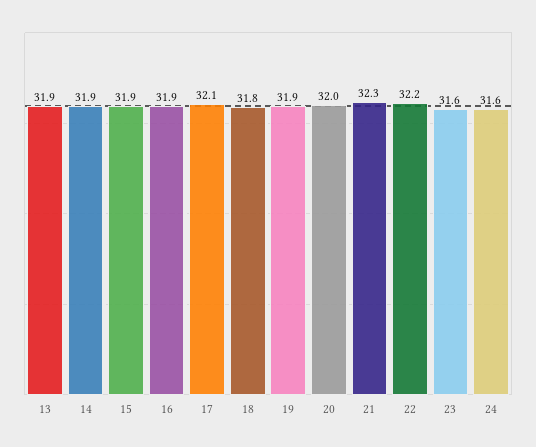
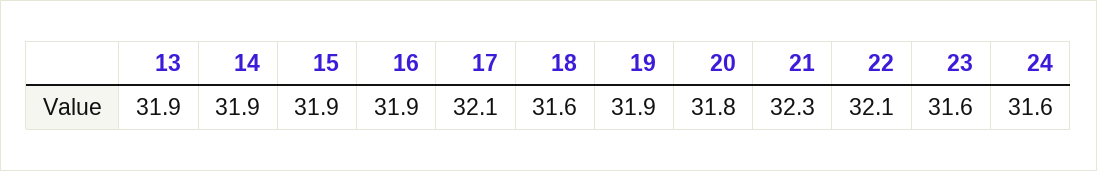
18: 31.8 -> 31.6
20: 32 -> 31.8
22: 32.2 -> 32.1

